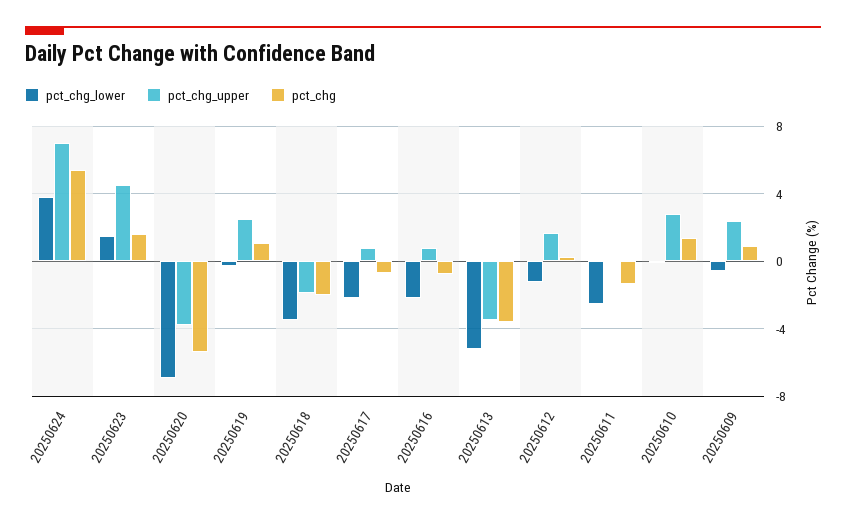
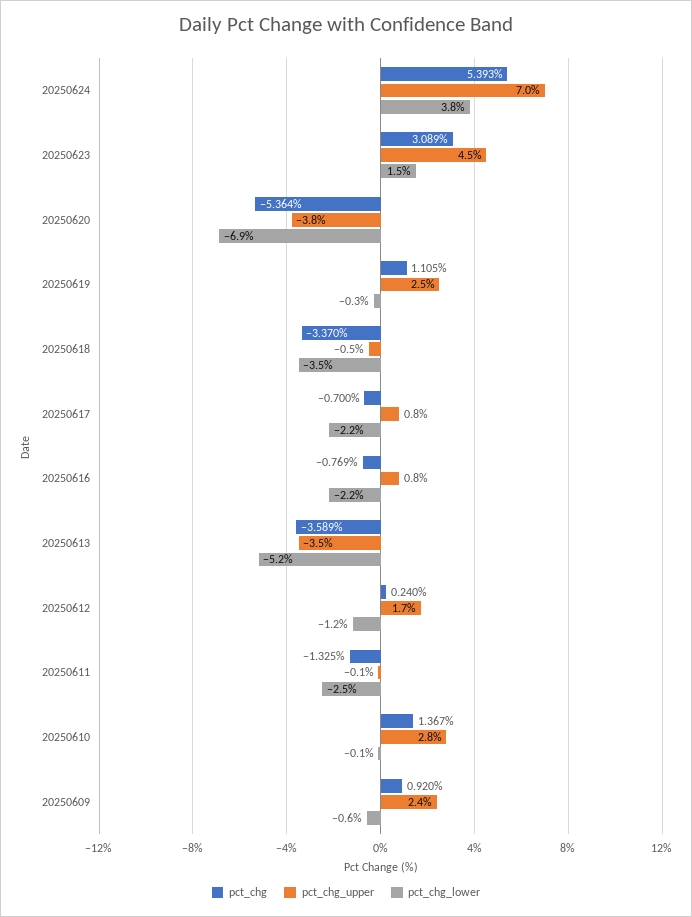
pct_chg, 20250623: 1.5 -> 3.089
pct_chg_upper, 20250618: -2 -> -0.5
pct_chg, 20250618: -2 -> -3.37

